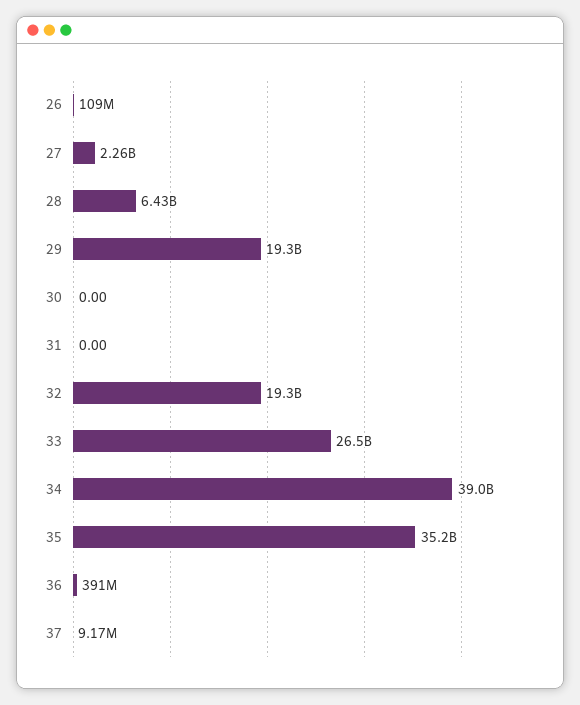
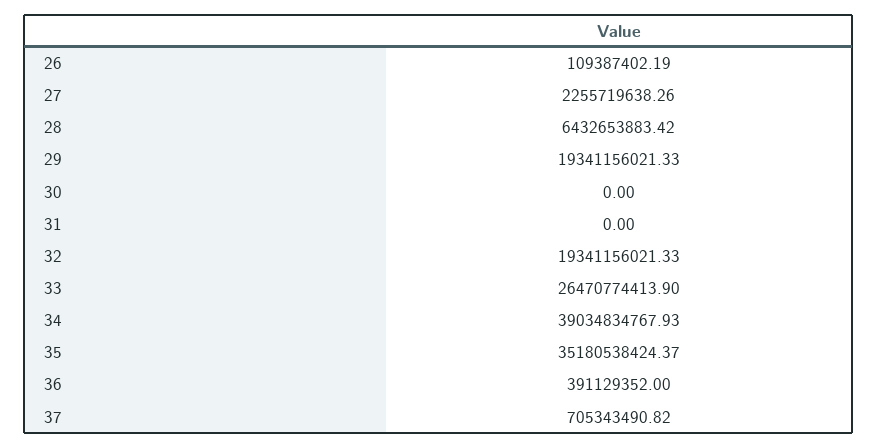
37: 9170000 -> 705343490.82

